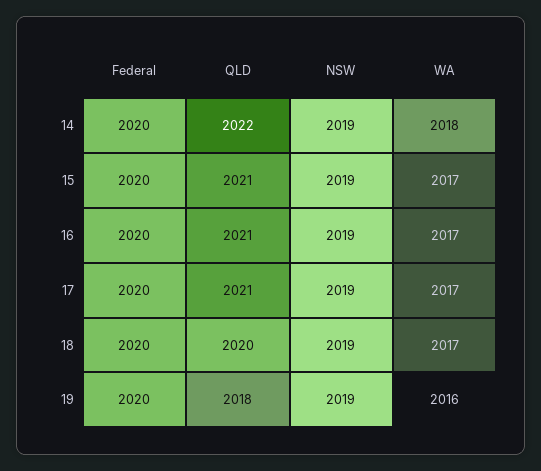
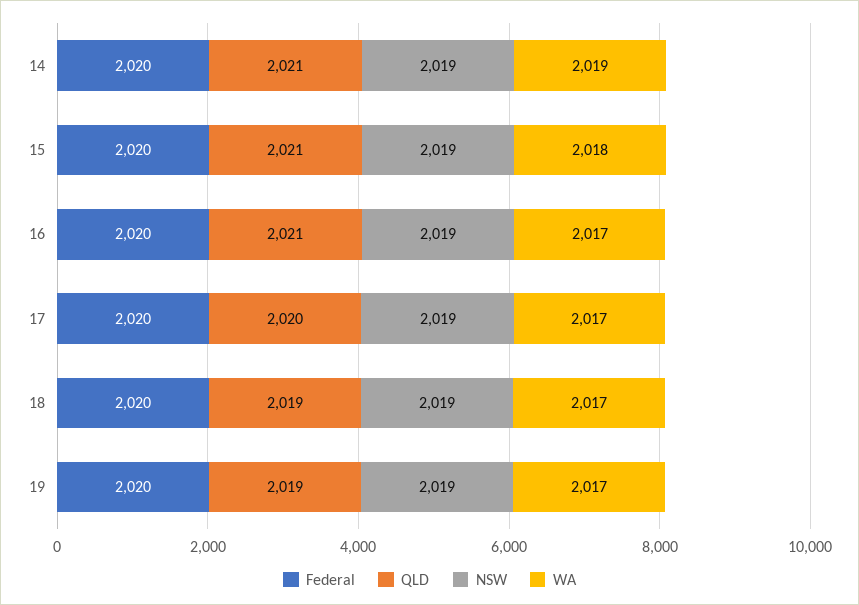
QLD, 14: 2022 -> 2021
WA, 14: 2018 -> 2019
WA, 15: 2017 -> 2018
QLD, 17: 2021 -> 2020
QLD, 18: 2020 -> 2019
QLD, 19: 2018 -> 2019
WA, 19: 2016 -> 2017

